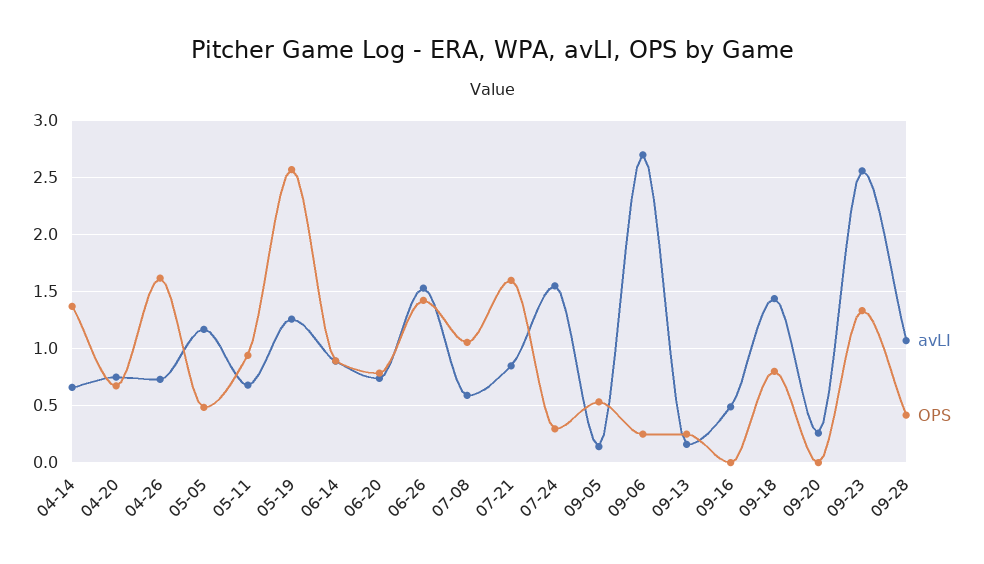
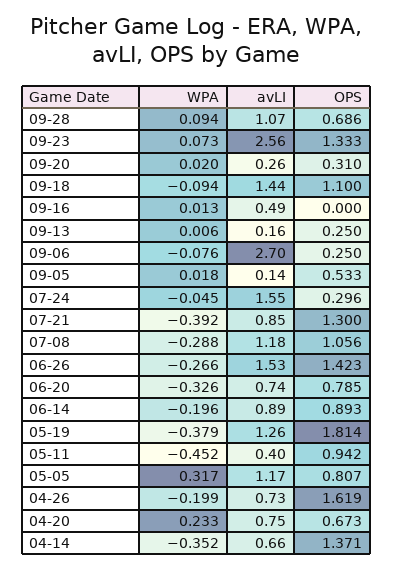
OPS, 05-05: 0.5 -> 0.807
avLI, 05-11: 0.7 -> 0.4
OPS, 05-19: 2.6 -> 1.814
avLI, 07-08: 0.6 -> 1.18
OPS, 07-21: 1.6 -> 1.3
OPS, 09-18: 0.8 -> 1.1
OPS, 09-20: 0 -> 0.31
OPS, 09-28: 0.4 -> 0.686
WPA, 09-28: none -> 0.094
WPA, 09-23: none -> 0.073
WPA, 09-20: none -> 0.02
WPA, 09-18: none -> -0.094
WPA, 09-16: none -> 0.013
WPA, 09-13: none -> 0.006
WPA, 09-06: none -> -0.076
WPA, 09-05: none -> 0.018
WPA, 07-24: none -> -0.045
WPA, 07-21: none -> -0.392
WPA, 07-08: none -> -0.288
WPA, 06-26: none -> -0.266
WPA, 06-20: none -> -0.326
WPA, 06-14: none -> -0.196
WPA, 05-19: none -> -0.379
WPA, 05-11: none -> -0.452
WPA, 05-05: none -> 0.317
WPA, 04-26: none -> -0.199
WPA, 04-20: none -> 0.233
WPA, 04-14: none -> -0.352

